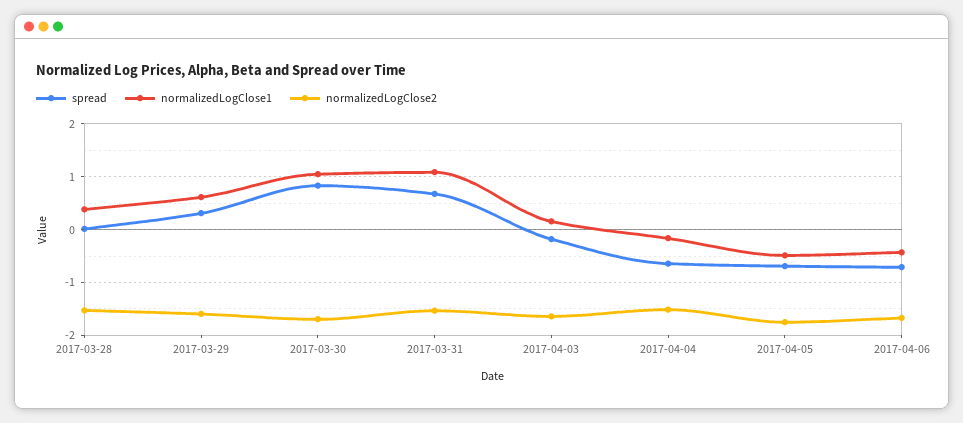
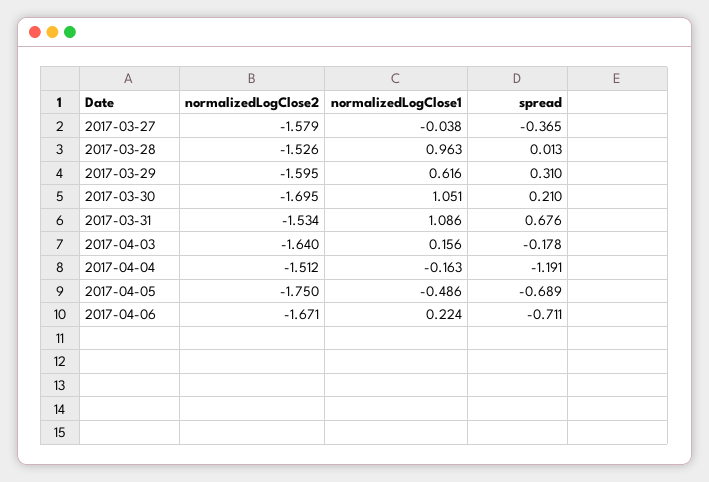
normalizedLogClose1, 2017-03-28: 0.4 -> 0.963
spread, 2017-03-30: 0.8 -> 0.21
spread, 2017-04-04: -0.6 -> -1.191
normalizedLogClose1, 2017-04-06: -0.4 -> 0.224
normalizedLogClose2, 2017-03-27: none -> -1.579
normalizedLogClose1, 2017-03-27: none -> -0.038
spread, 2017-03-27: none -> -0.365

